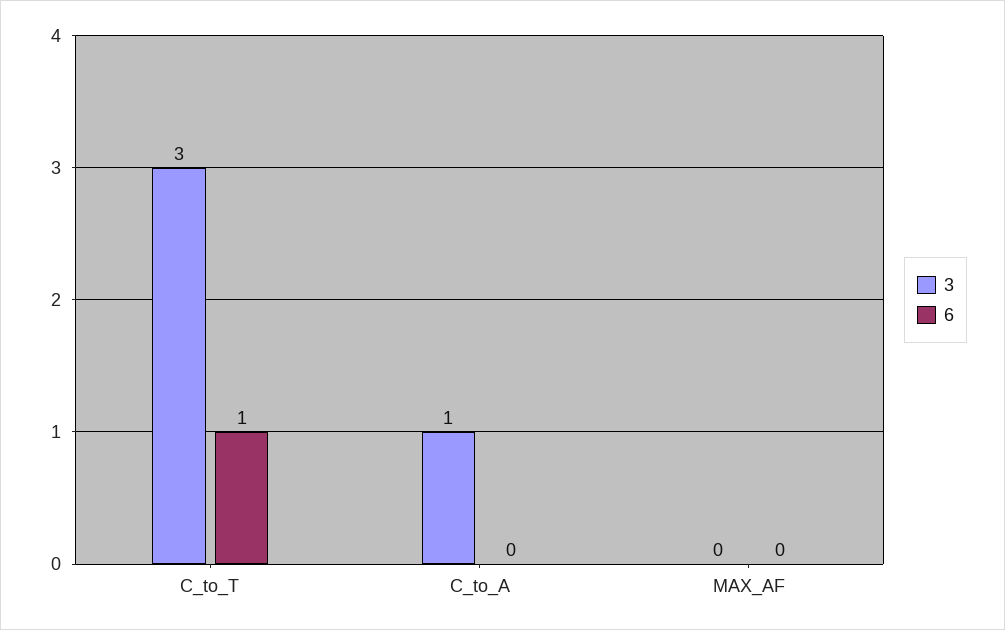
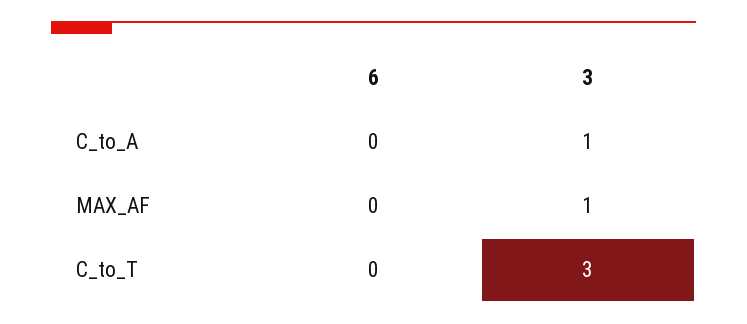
6, C_to_T: 1 -> 0
3, MAX_AF: 0 -> 1

